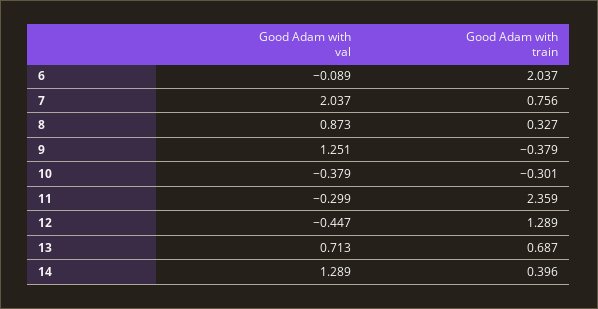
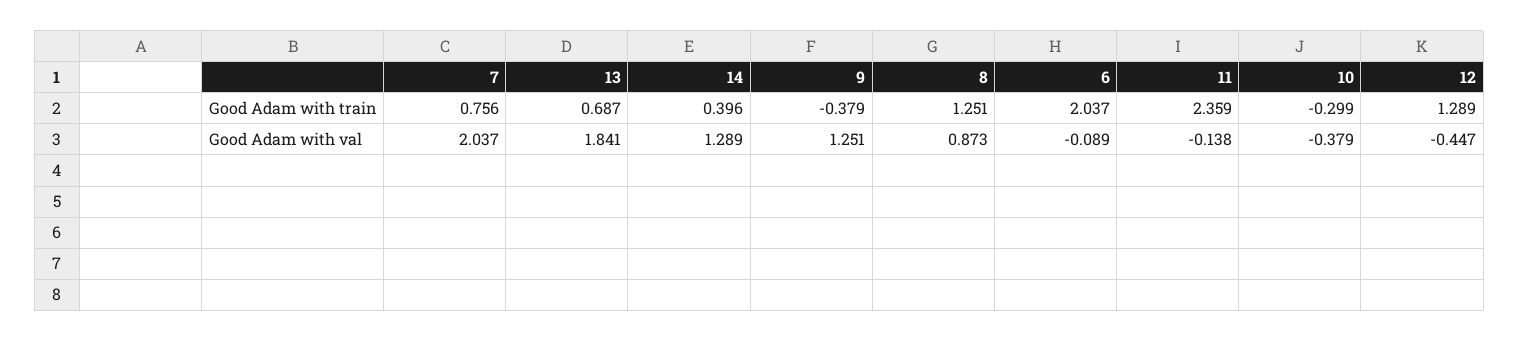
Good Adam with train, 8: 0.327 -> 1.251
Good Adam with train, 10: -0.301 -> -0.299
Good Adam with val, 11: -0.299 -> -0.138
Good Adam with val, 13: 0.713 -> 1.841

